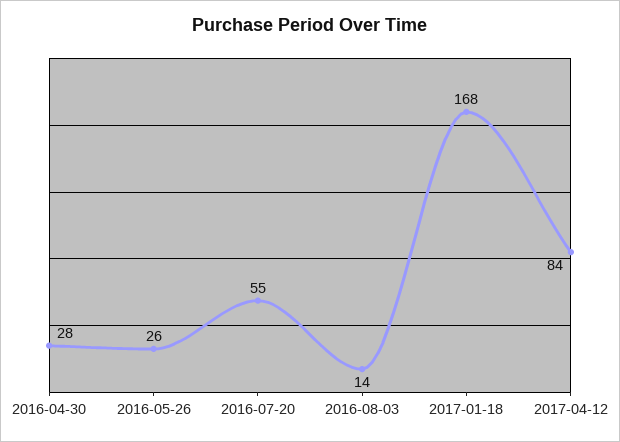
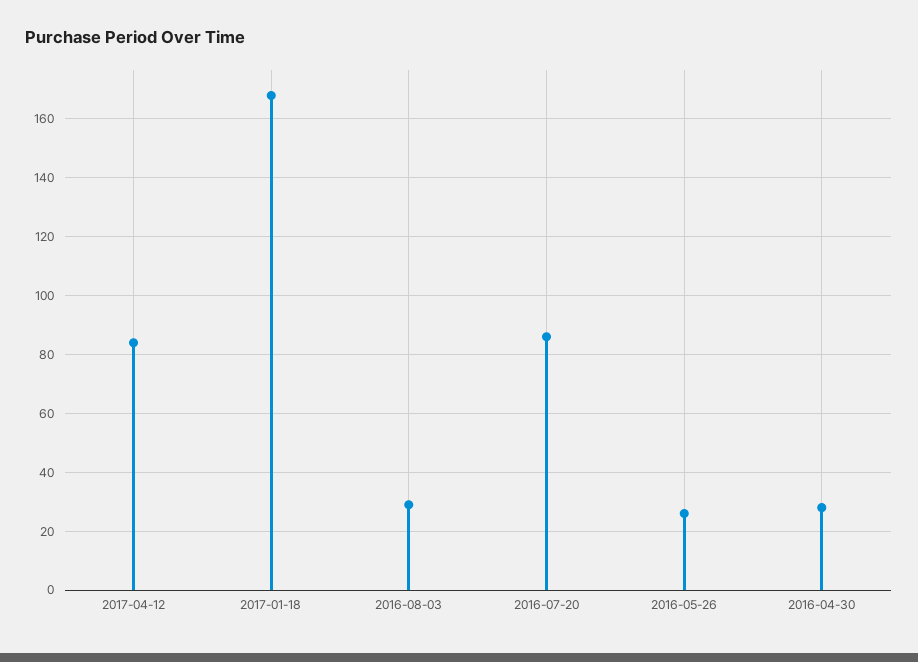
2016-07-20: 55 -> 85
2016-08-03: 14 -> 30

